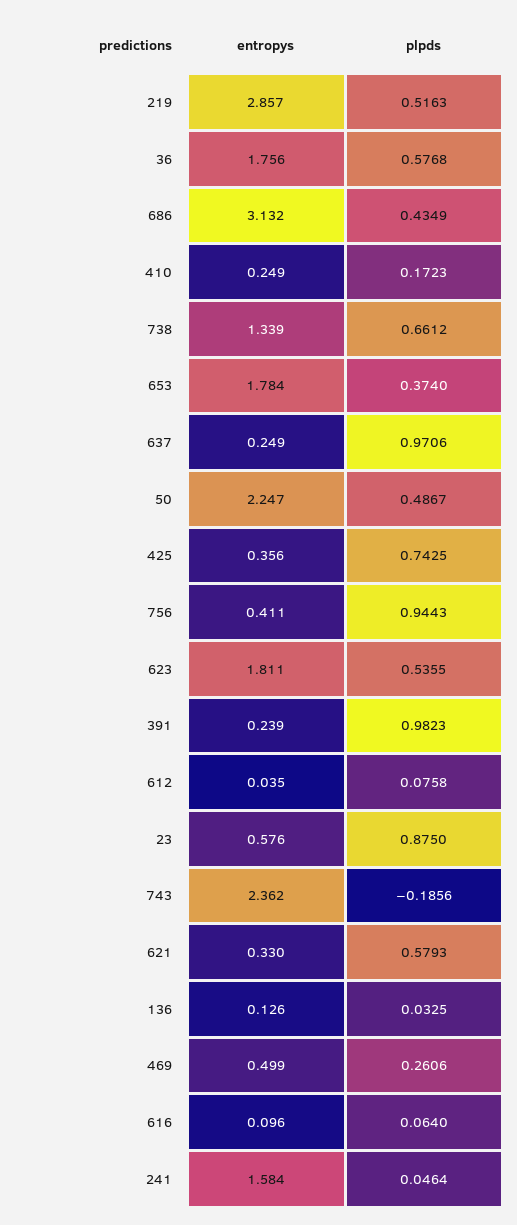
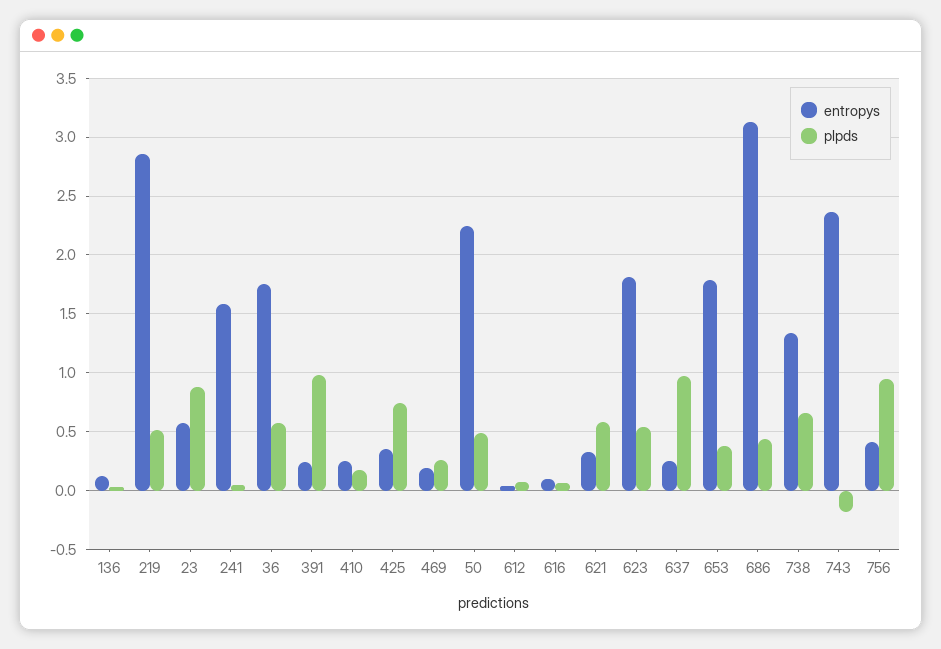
entropys, 469: 0.499 -> 0.2

